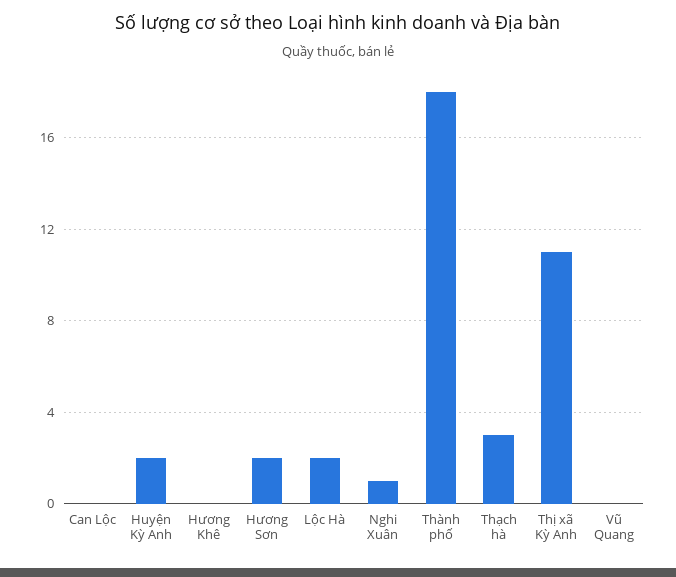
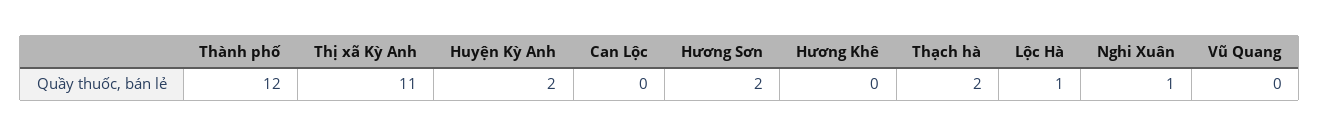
Lộc Hà: 2 -> 1
Thành phố: 18 -> 12
Thạch hà: 3 -> 2

